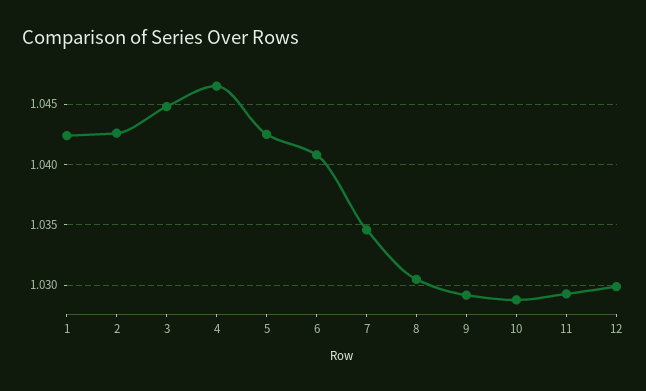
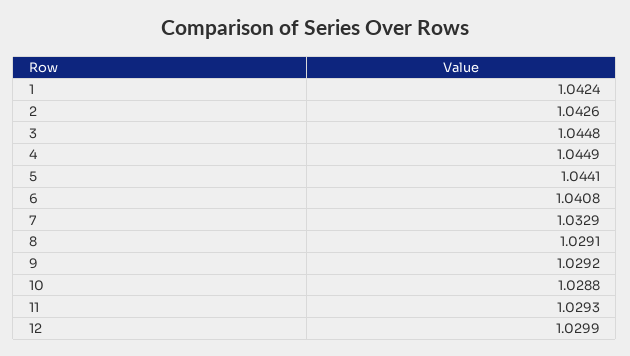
4: 1.0465 -> 1.0449
5: 1.0425 -> 1.0441
7: 1.0345 -> 1.0329
8: 1.0305 -> 1.0291

